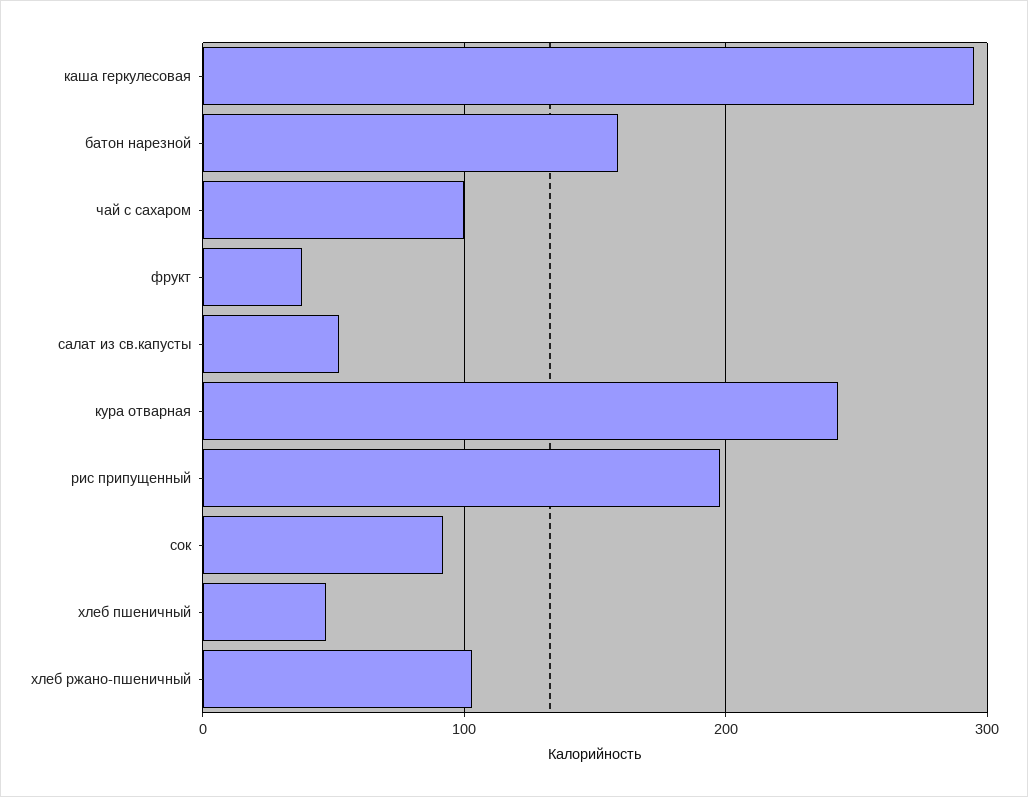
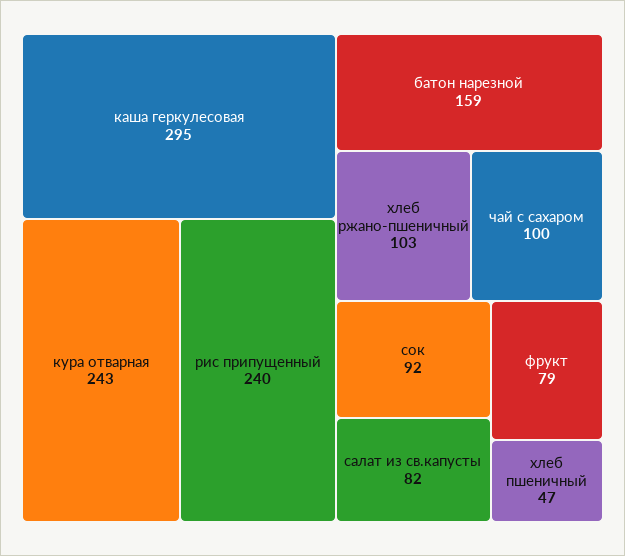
фрукт: 40 -> 79
салат из св.капусты: 50 -> 82
рис припущенный: 200 -> 240

